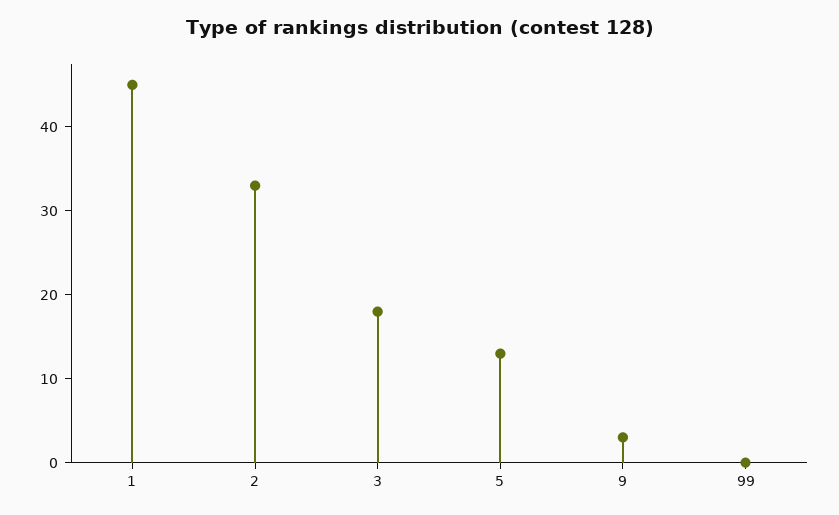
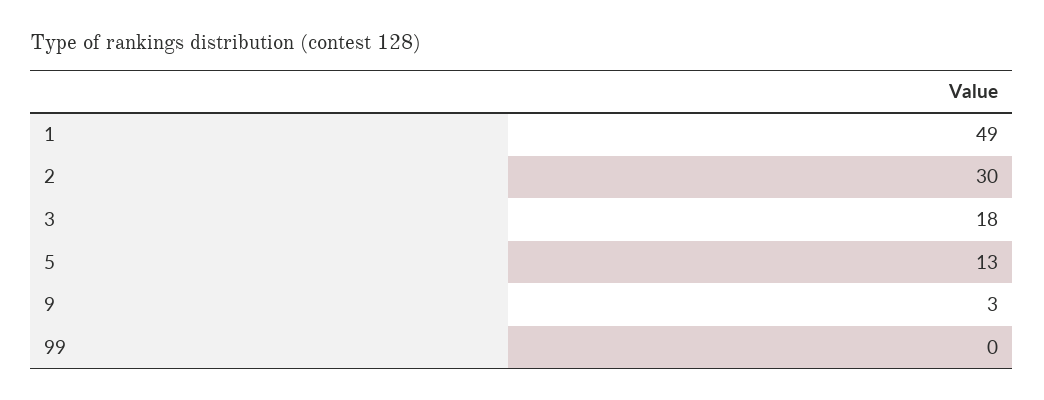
1: 45 -> 49
2: 33 -> 30

